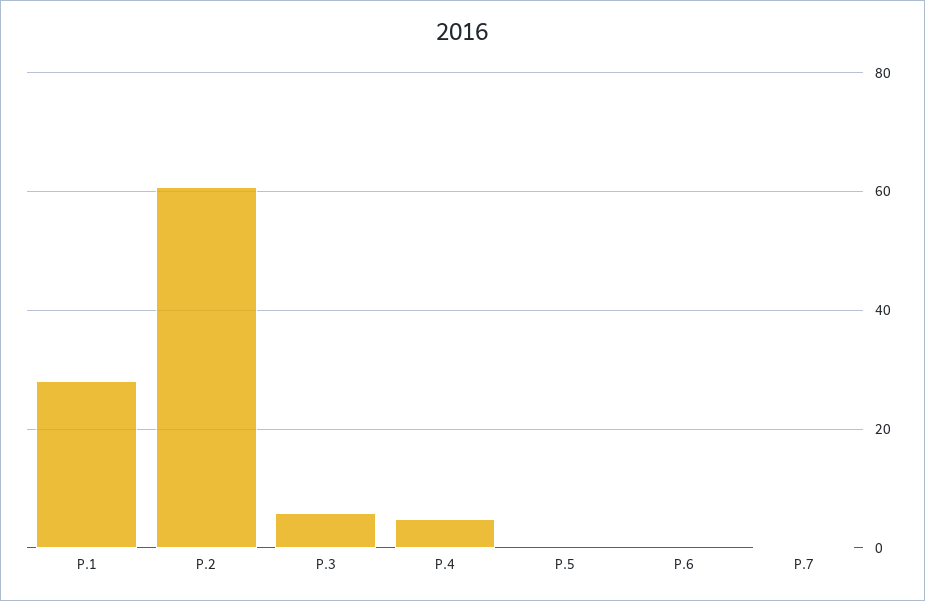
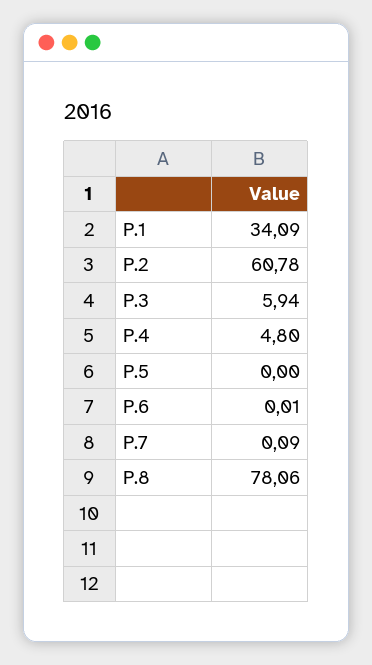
P.1: 28 -> 34.09
P.8: none -> 78.06

